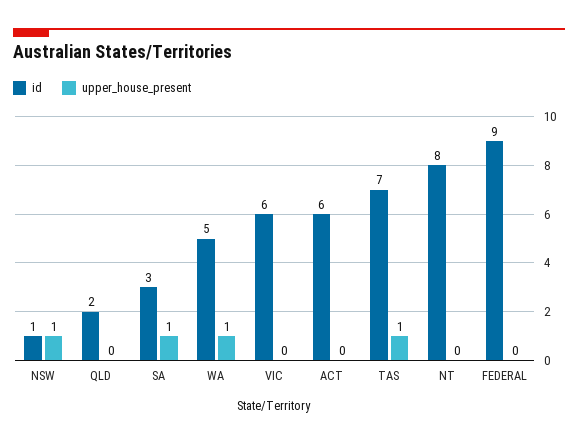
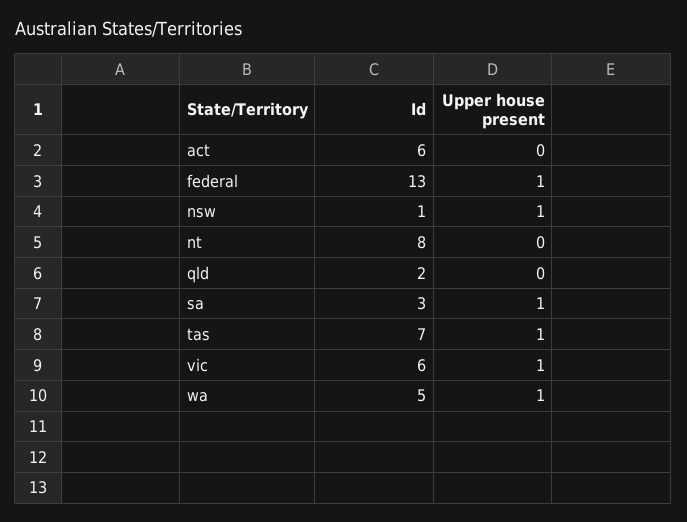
upper_house_present, VIC: 0 -> 1
id, FEDERAL: 9 -> 13
upper_house_present, FEDERAL: 0 -> 1

